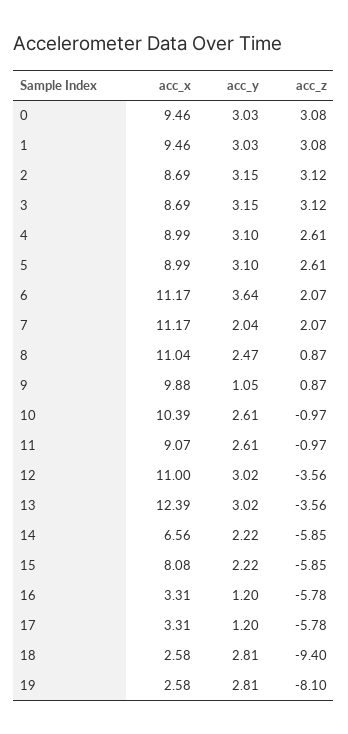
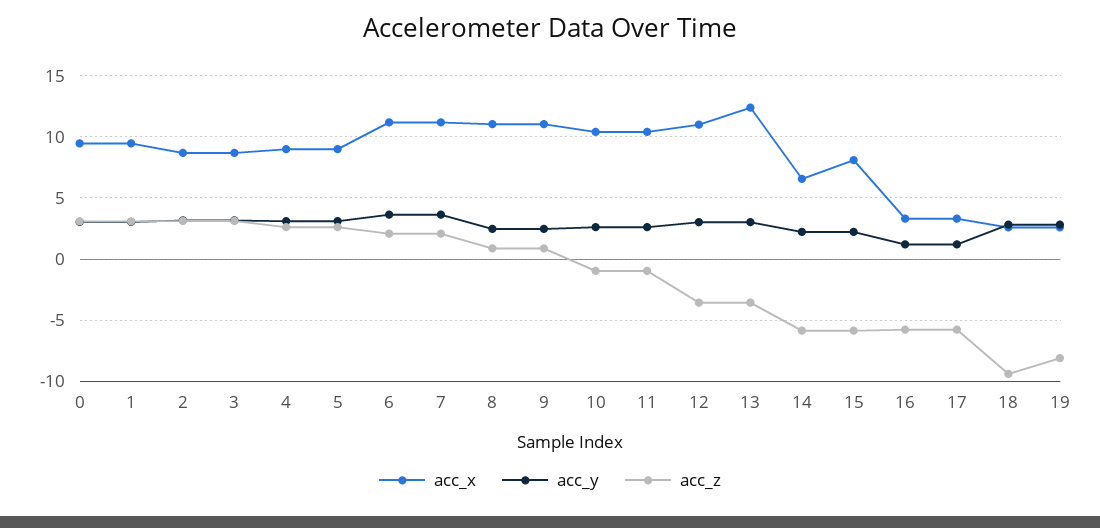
acc_y, 7: 2.04 -> 3.5
acc_x, 9: 9.88 -> 11
acc_y, 9: 1.05 -> 2.5
acc_x, 11: 9.07 -> 10.5

